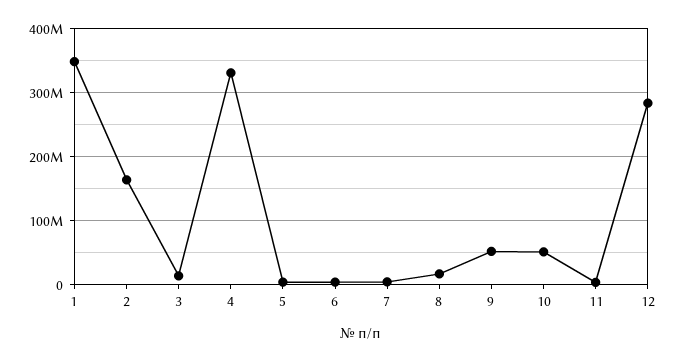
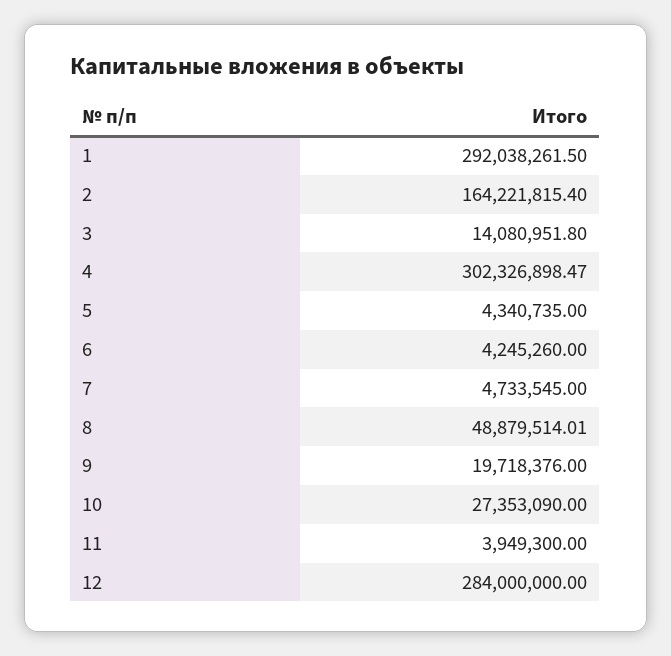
1: 350000000 -> 292038261.5
4: 330000000 -> 302326898.47
8: 20000000 -> 48879514.01
9: 50000000 -> 19718376
10: 50000000 -> 27353090

